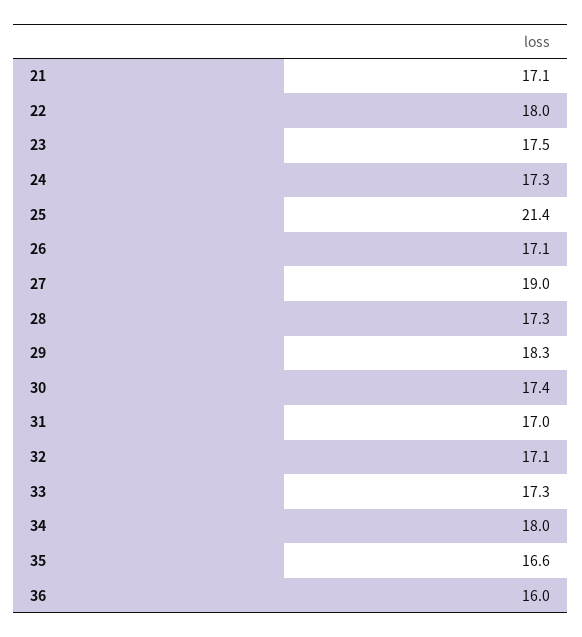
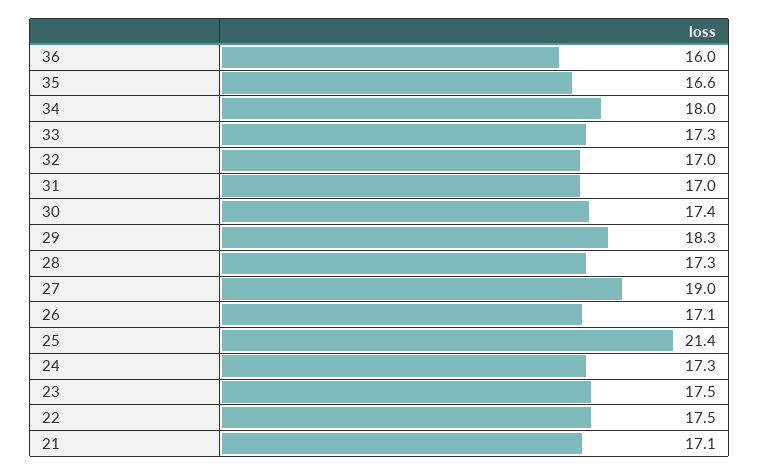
22: 18 -> 17.5
32: 17.1 -> 17

